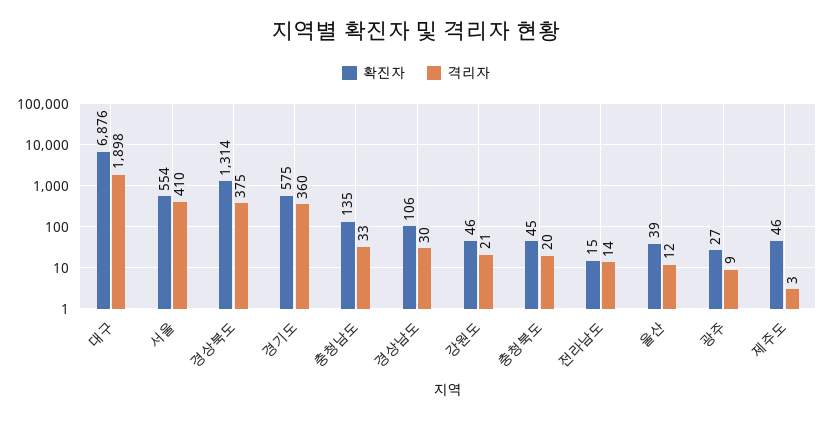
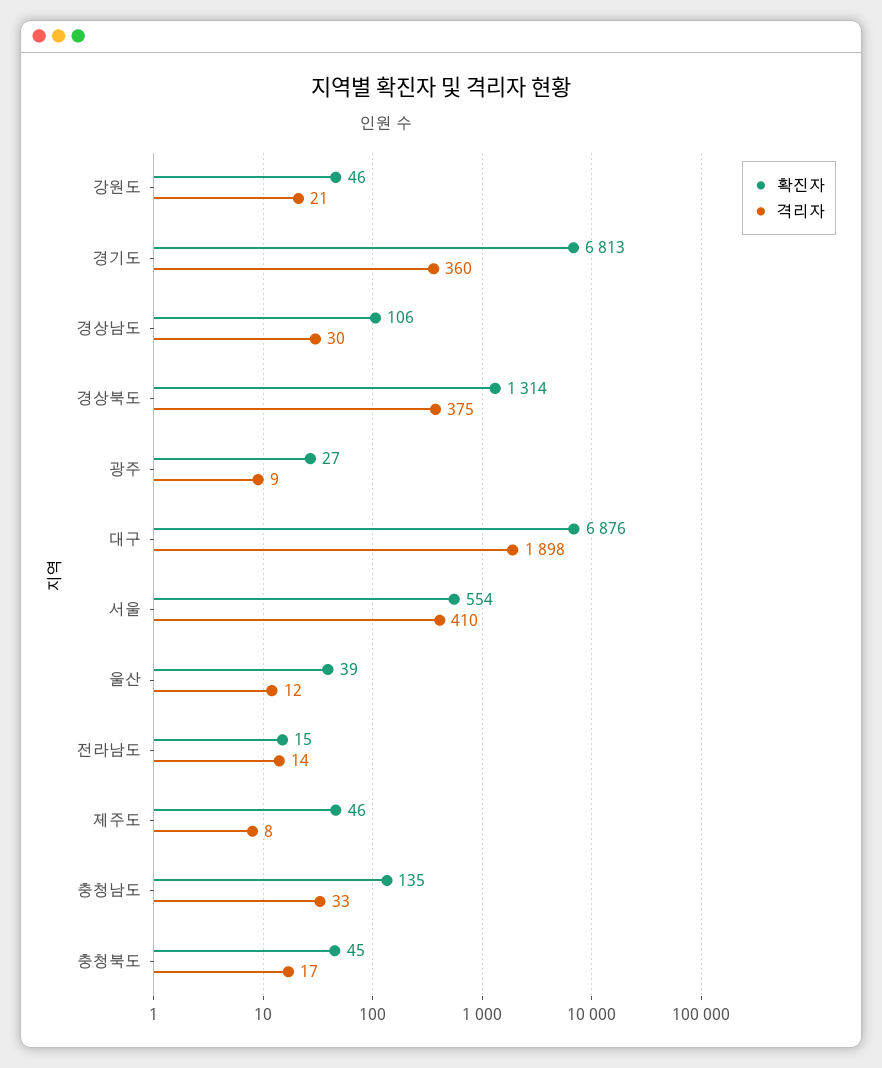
확진자, 경기도: 575 -> 6813
격리자, 충청북도: 20 -> 17
격리자, 제주도: 3 -> 8

